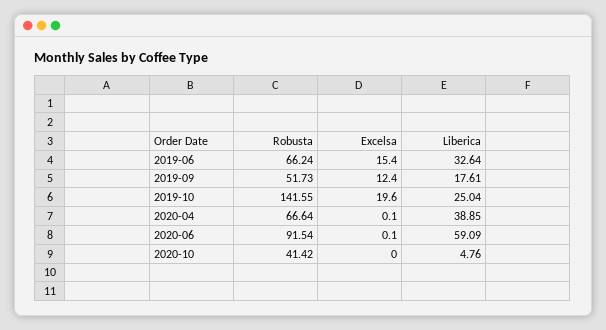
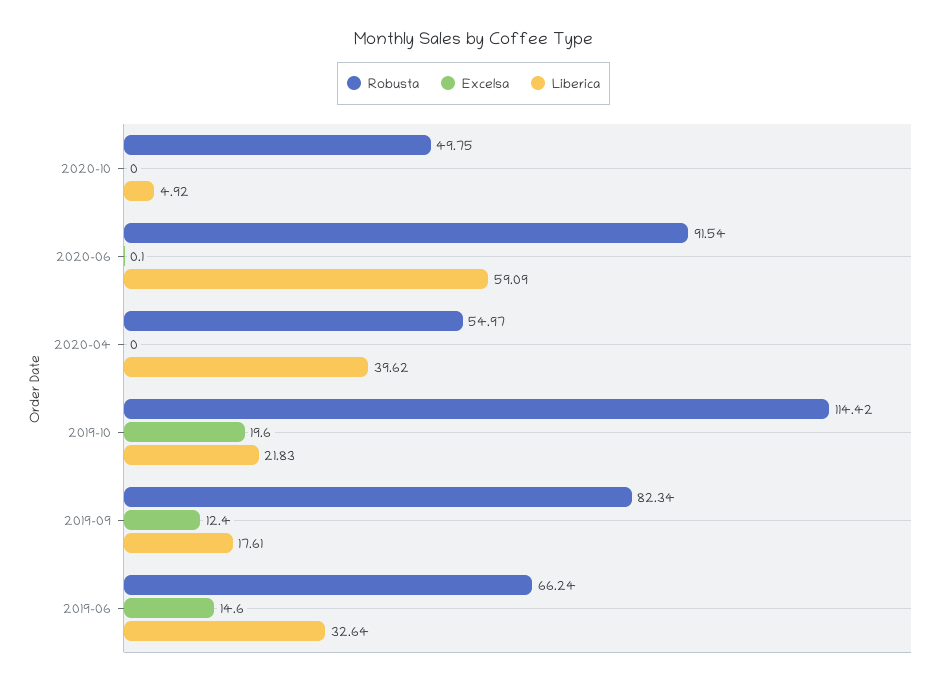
Excelsa, 2019-06: 15.4 -> 14.6
Robusta, 2019-09: 51.73 -> 82.34
Robusta, 2019-10: 141.55 -> 114.42
Liberica, 2019-10: 25.04 -> 21.83
Robusta, 2020-04: 66.64 -> 54.97
Excelsa, 2020-04: 0.1 -> 0
Liberica, 2020-04: 38.85 -> 39.62
Robusta, 2020-10: 41.42 -> 49.75
Liberica, 2020-10: 4.76 -> 4.92

